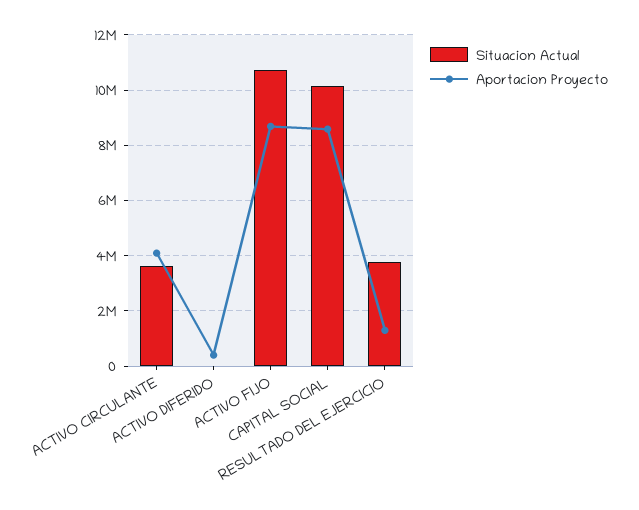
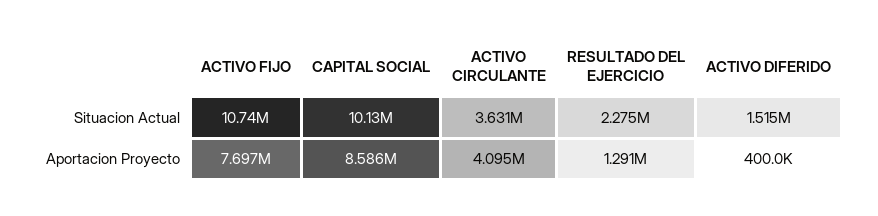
Situacion Actual, ACTIVO DIFERIDO: 0 -> 1515000
Aportacion Proyecto, ACTIVO FIJO: 8750000 -> 7697000
Situacion Actual, RESULTADO DEL EJERCICIO: 3750000 -> 2275000

